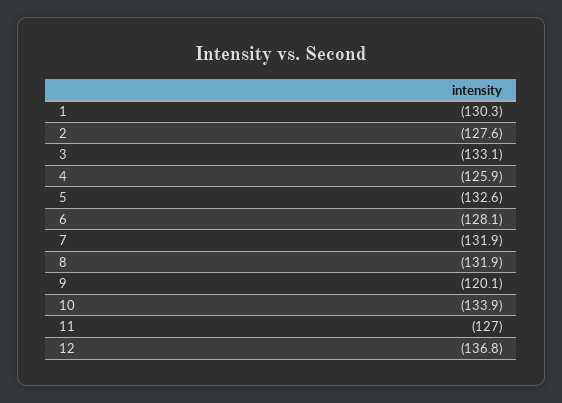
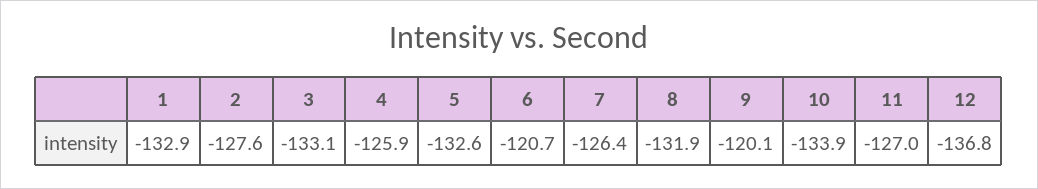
1: -130.3 -> -132.9
6: -128.1 -> -120.7
7: -131.9 -> -126.4

